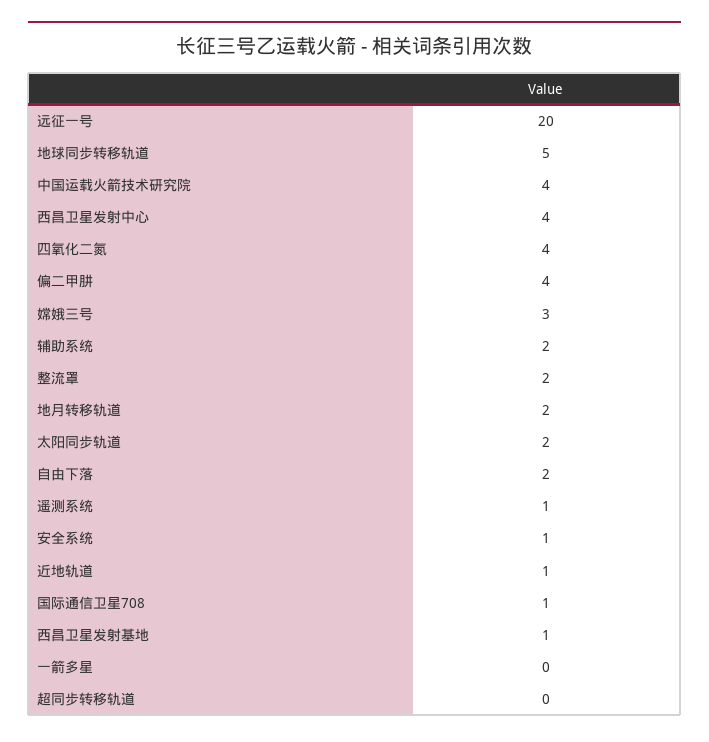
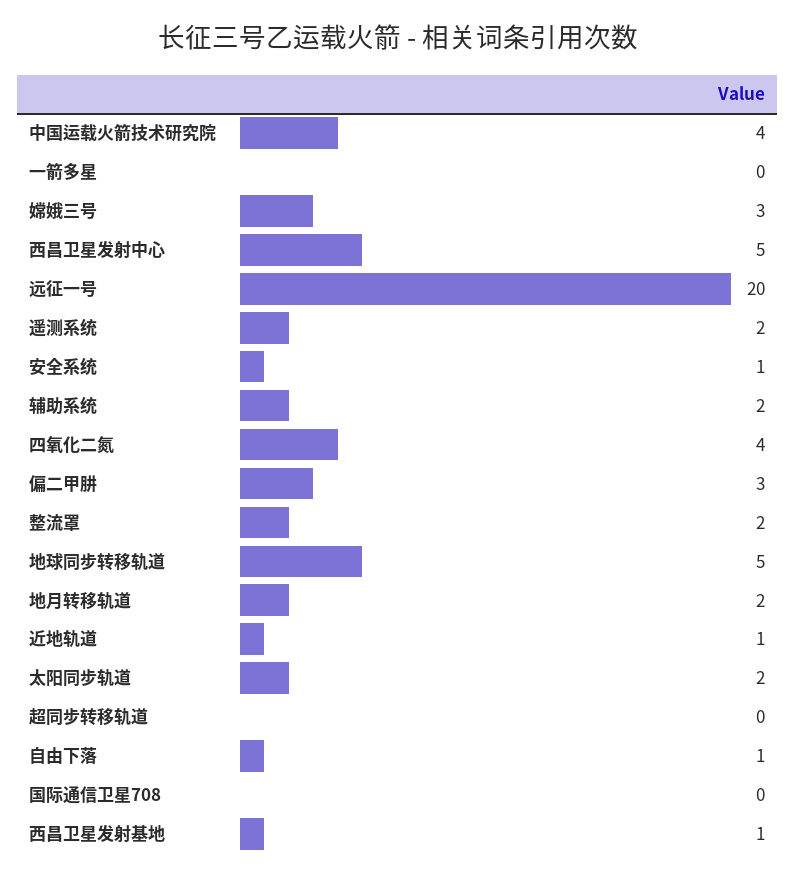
西昌卫星发射中心: 4 -> 5
偏二甲肼: 4 -> 3
自由下落: 2 -> 1
遥测系统: 1 -> 2
国际通信卫星708: 1 -> 0

